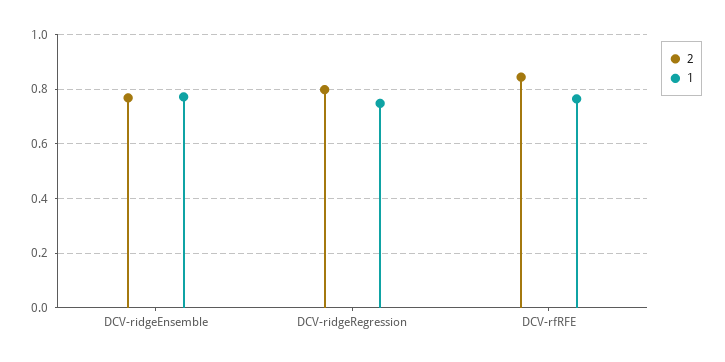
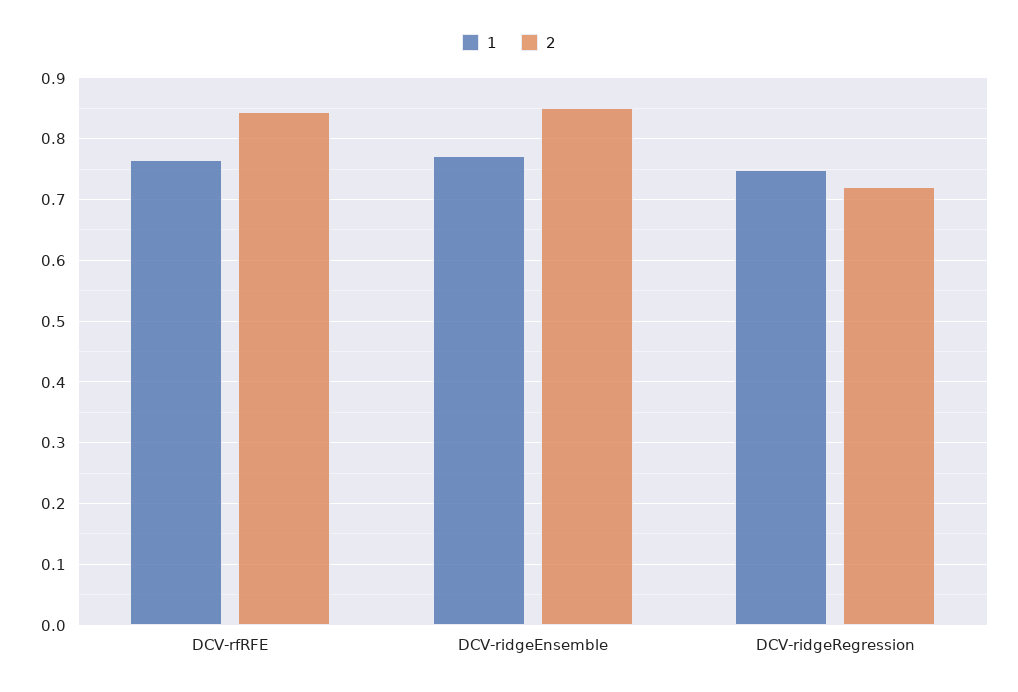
2, DCV-ridgeEnsemble: 0.775 -> 0.85
2, DCV-ridgeRegression: 0.8 -> 0.72

